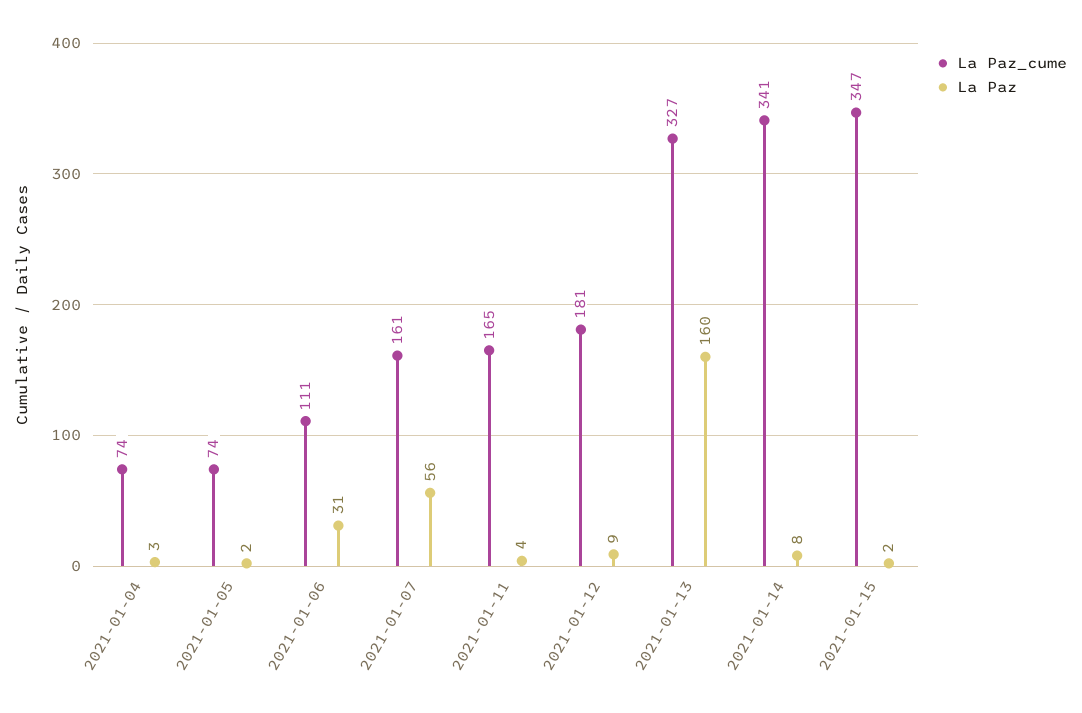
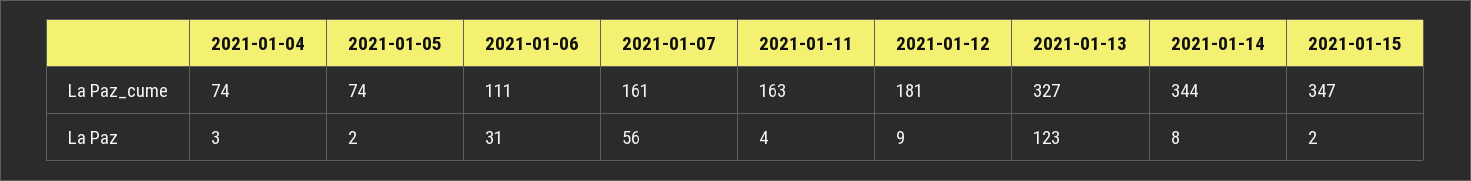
La Paz_cume, 2021-01-11: 165 -> 163
La Paz, 2021-01-13: 160 -> 123
La Paz_cume, 2021-01-14: 341 -> 344

